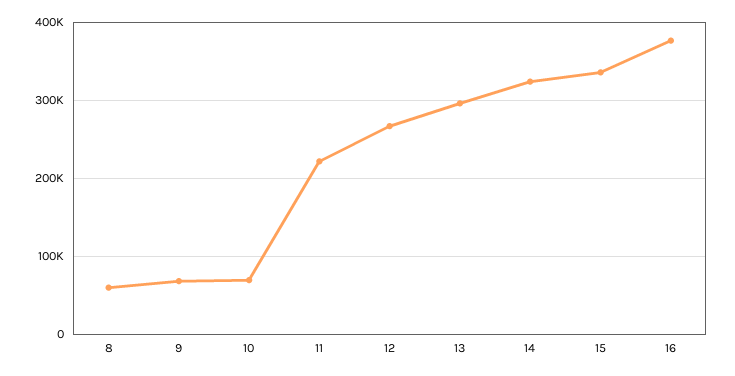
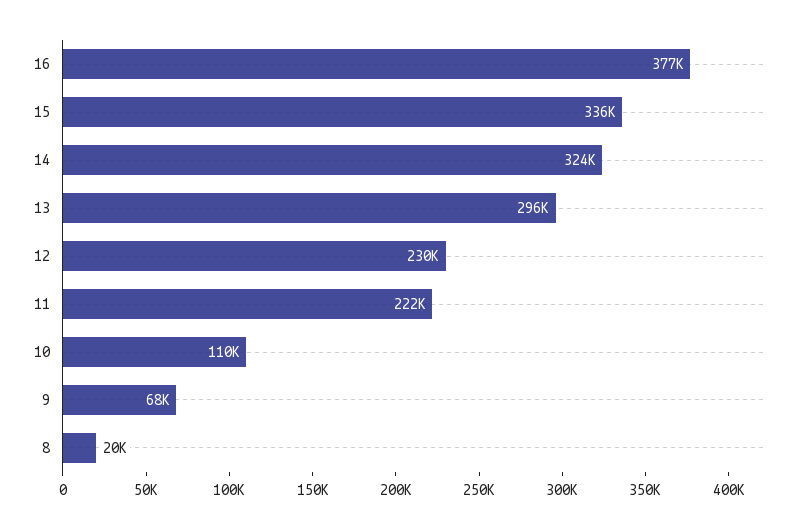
8: 60000 -> 20000
10: 70000 -> 110000
12: 270000 -> 230000

